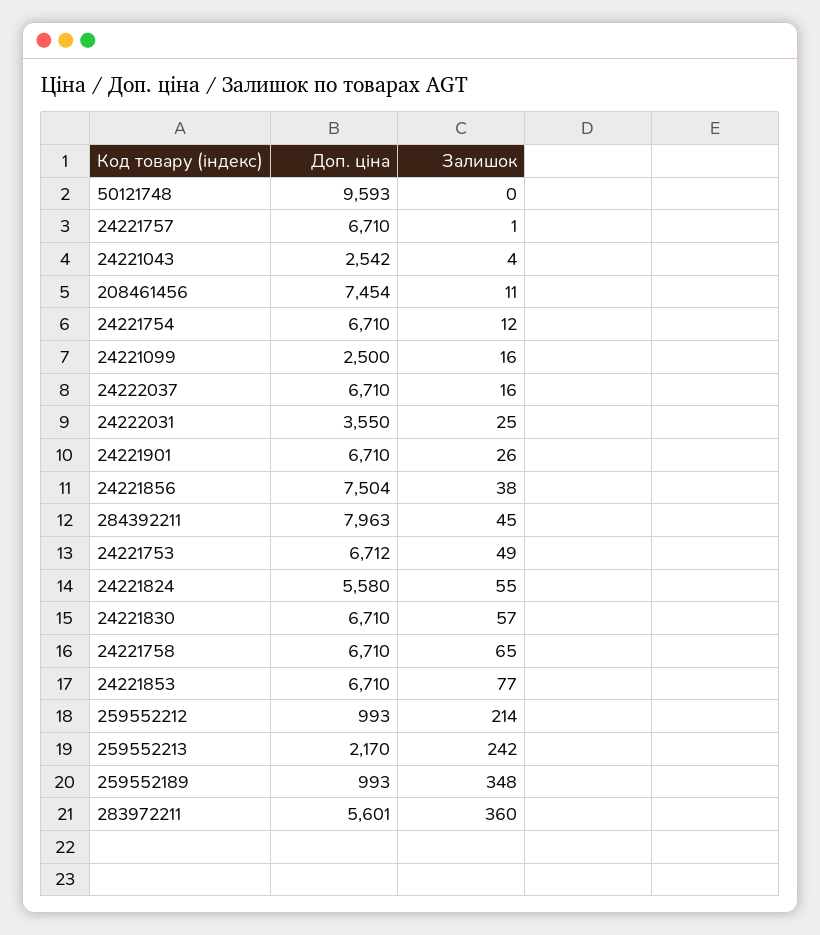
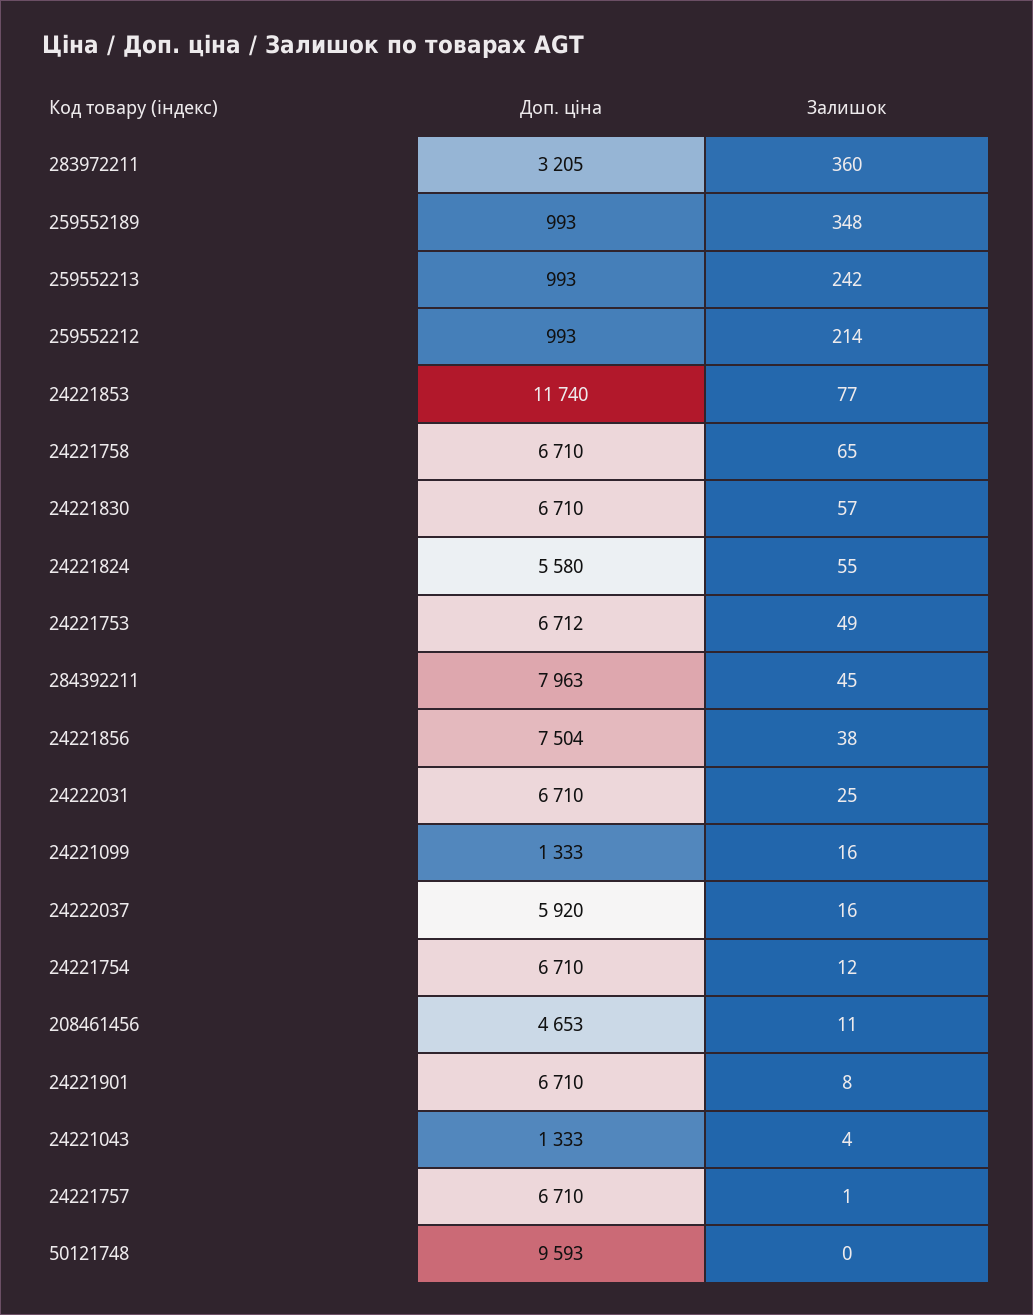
Доп. ціна, 24221043: 2542 -> 1333
Доп. ціна, 208461456: 7454 -> 4653
Доп. ціна, 24221099: 2500 -> 1333
Доп. ціна, 24222037: 6710 -> 5920
Доп. ціна, 24222031: 3550 -> 6710
Залишок, 24221901: 26 -> 8
Доп. ціна, 24221853: 6710 -> 11740
Доп. ціна, 259552213: 2170 -> 993
Доп. ціна, 283972211: 5601 -> 3205

